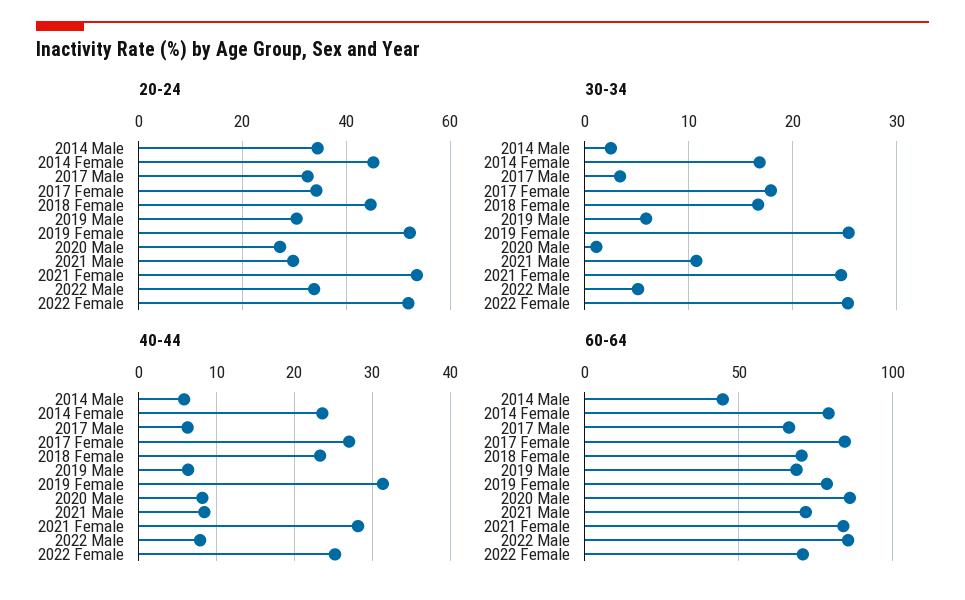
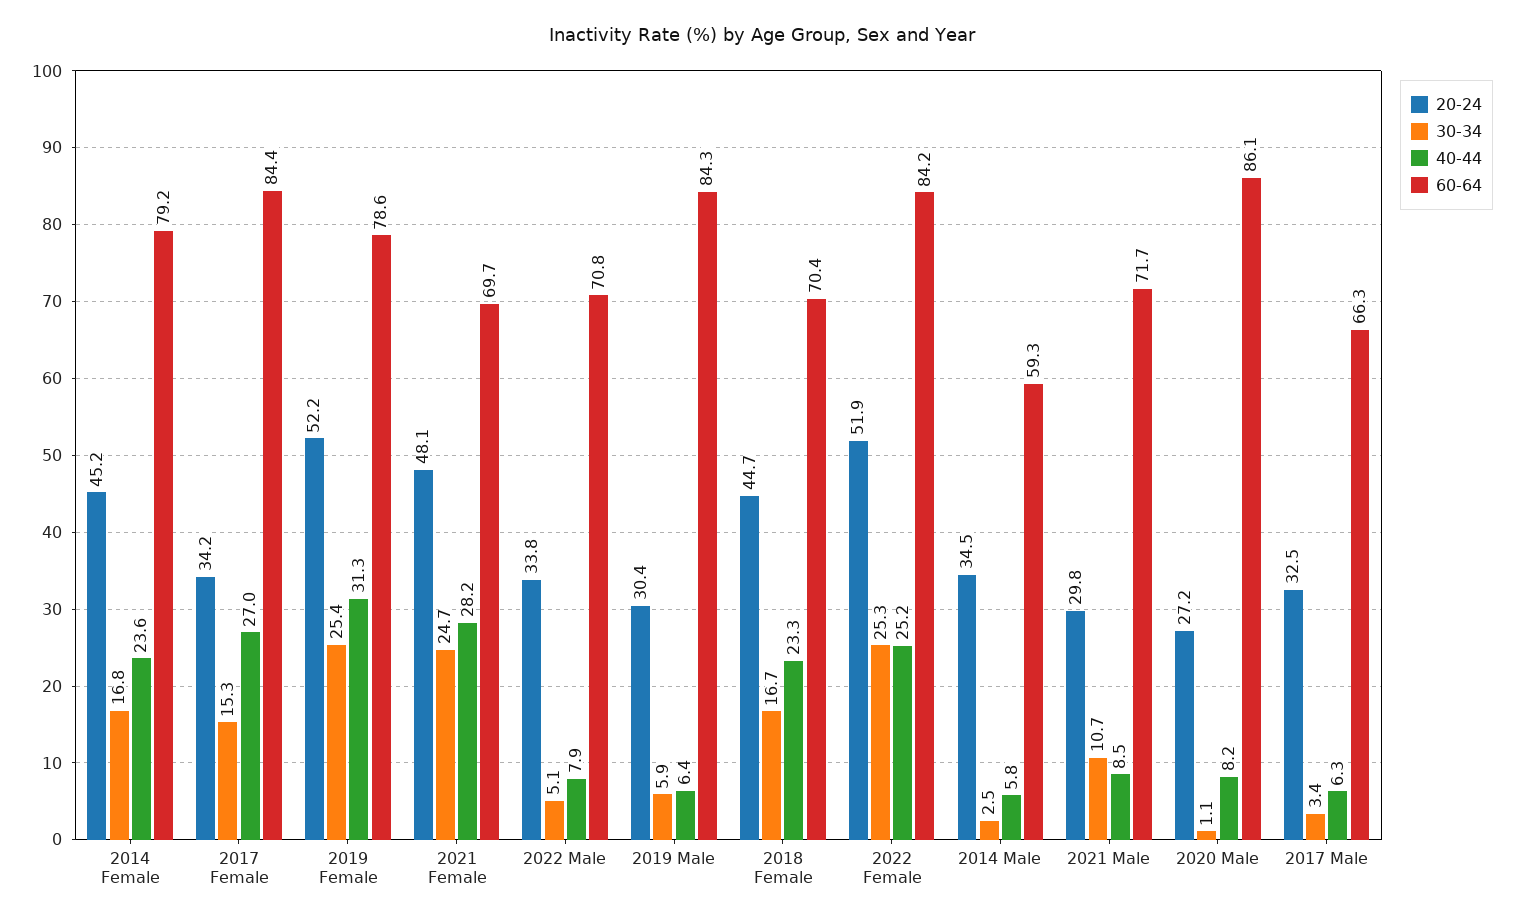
20-24, 2021 Female: 54 -> 48.1
30-34, 2017 Female: 18 -> 15.3
60-64, 2014 Male: 45 -> 59.3
60-64, 2019 Male: 70 -> 84.3
60-64, 2021 Female: 85 -> 69.7
60-64, 2022 Male: 85 -> 70.8
60-64, 2022 Female: 70 -> 84.2

